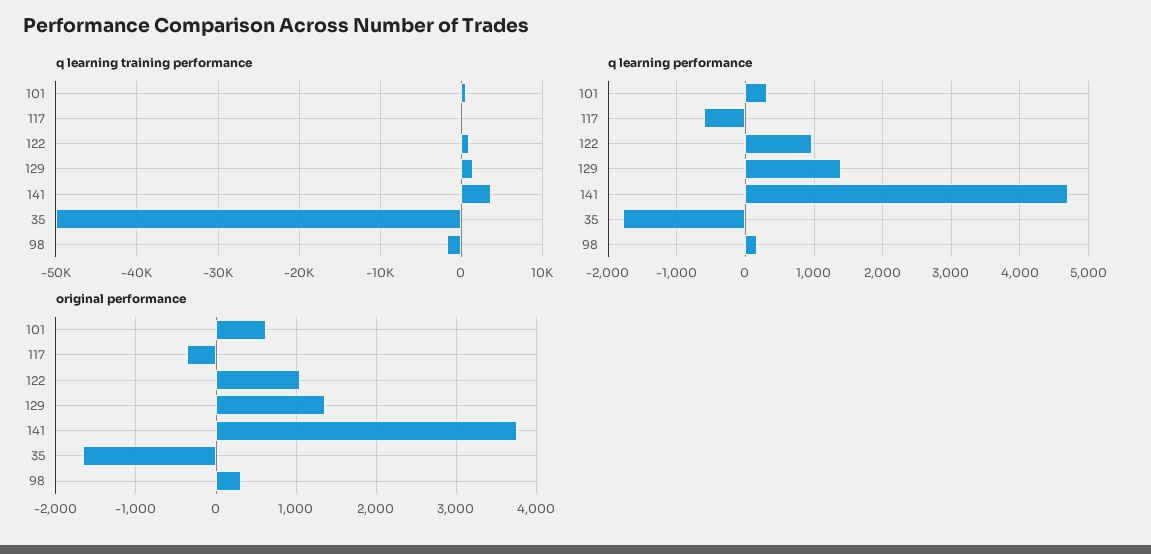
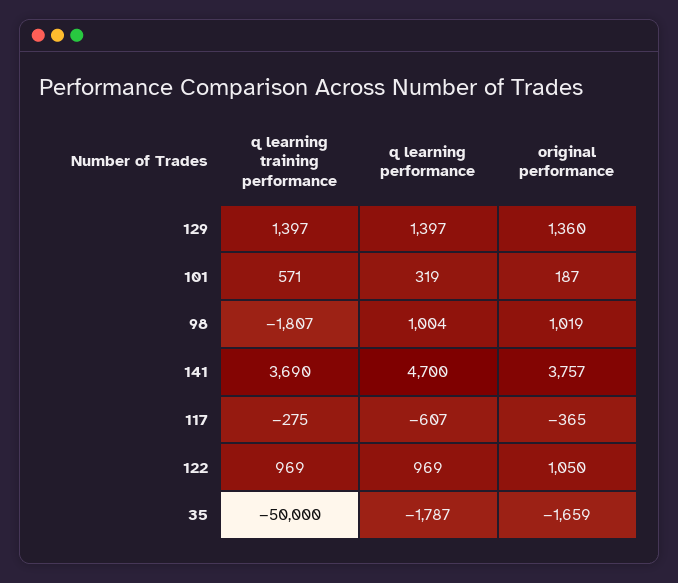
q learning performance, 98: 200 -> 1004
original performance, 101: 600 -> 187
original performance, 98: 300 -> 1019

